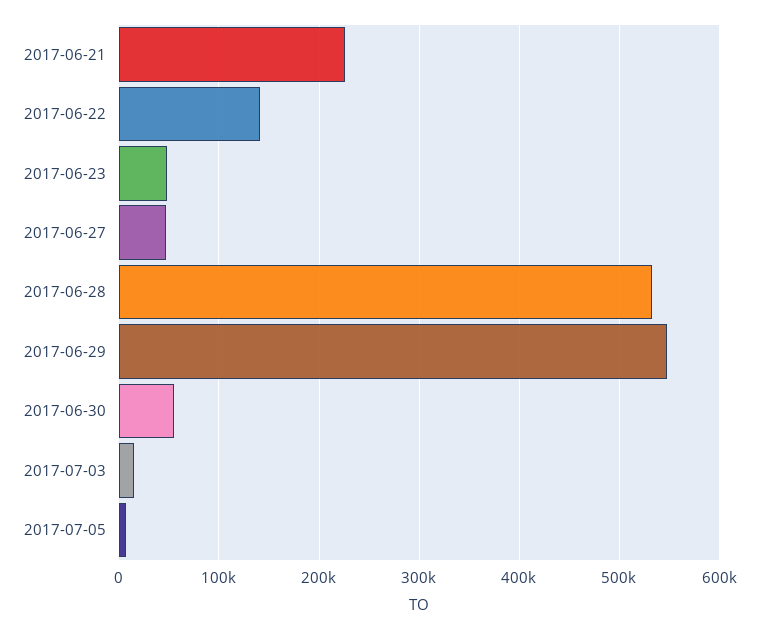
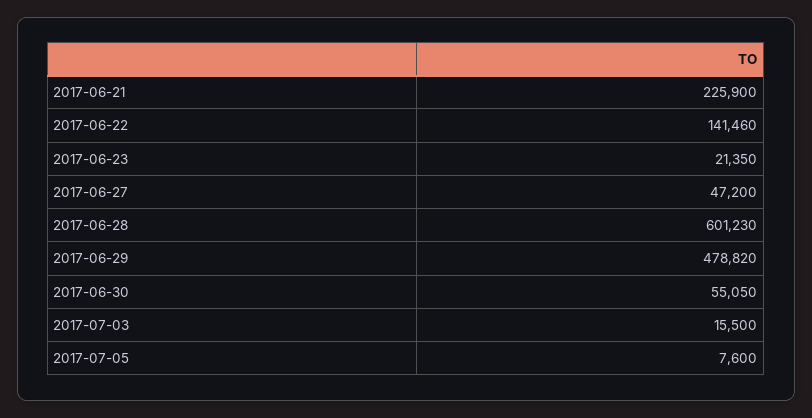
2017-06-23: 50000 -> 21350
2017-06-28: 530000 -> 601230
2017-06-29: 550000 -> 478820

